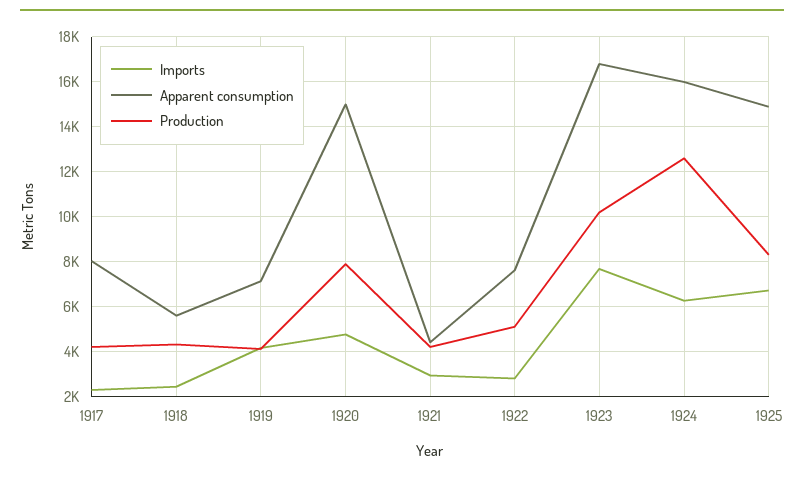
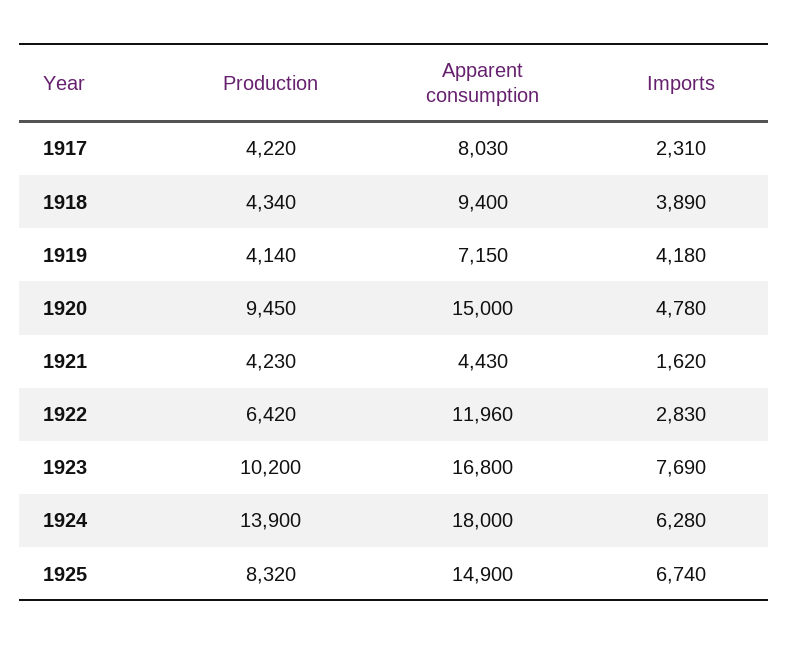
Imports, 1918: 2500 -> 3890
Apparent consumption, 1918: 5500 -> 9400
Production, 1920: 8000 -> 9450
Imports, 1921: 3000 -> 1620
Apparent consumption, 1922: 7500 -> 11960
Production, 1922: 5000 -> 6420
Apparent consumption, 1924: 16000 -> 18000
Production, 1924: 12500 -> 13900

